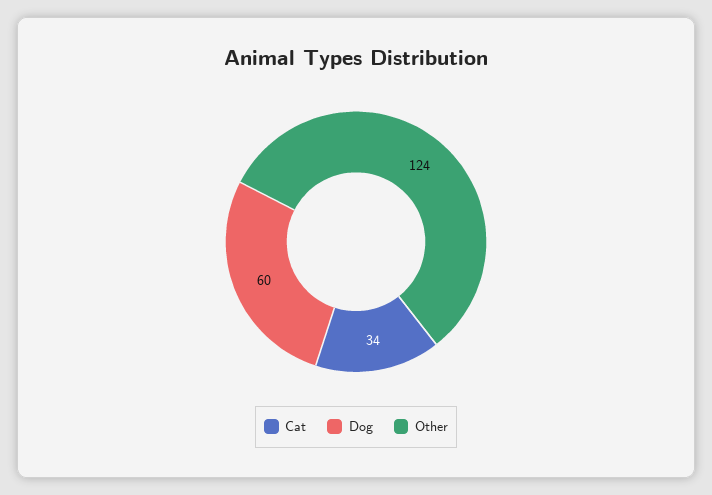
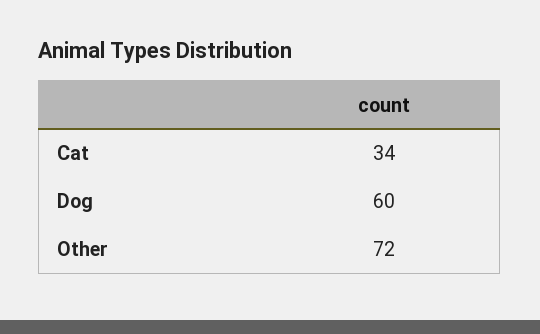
Other: 124 -> 72

